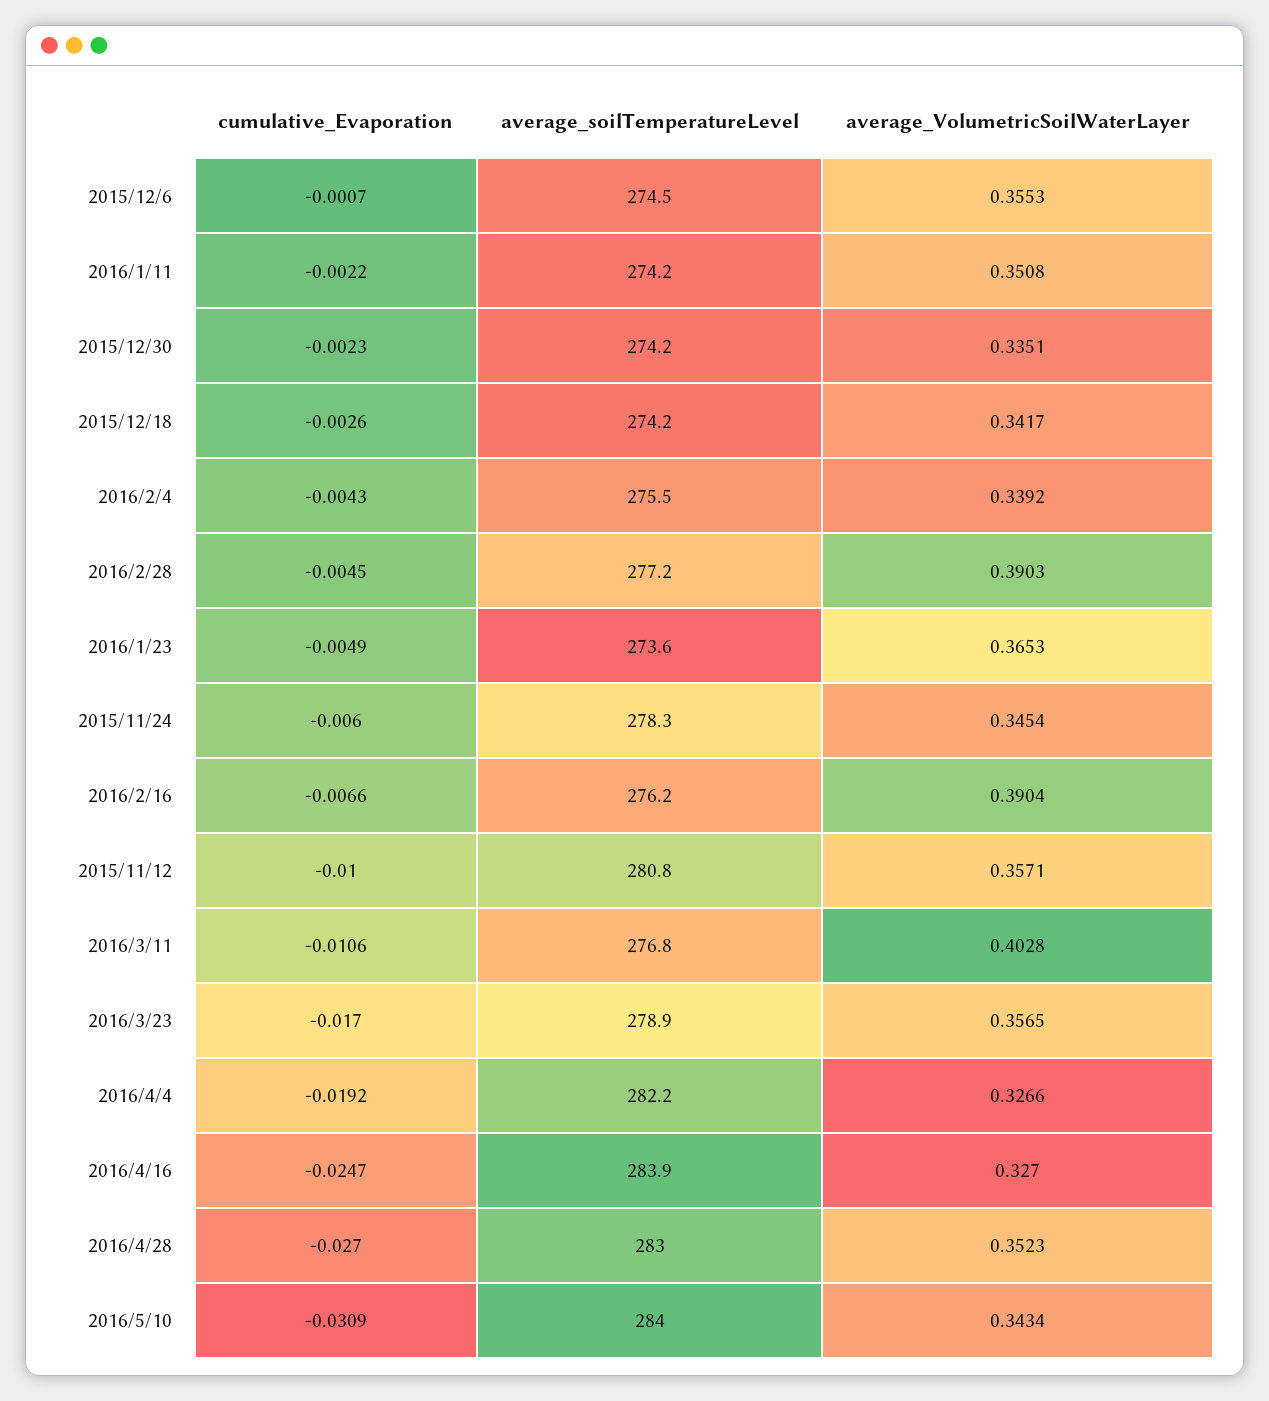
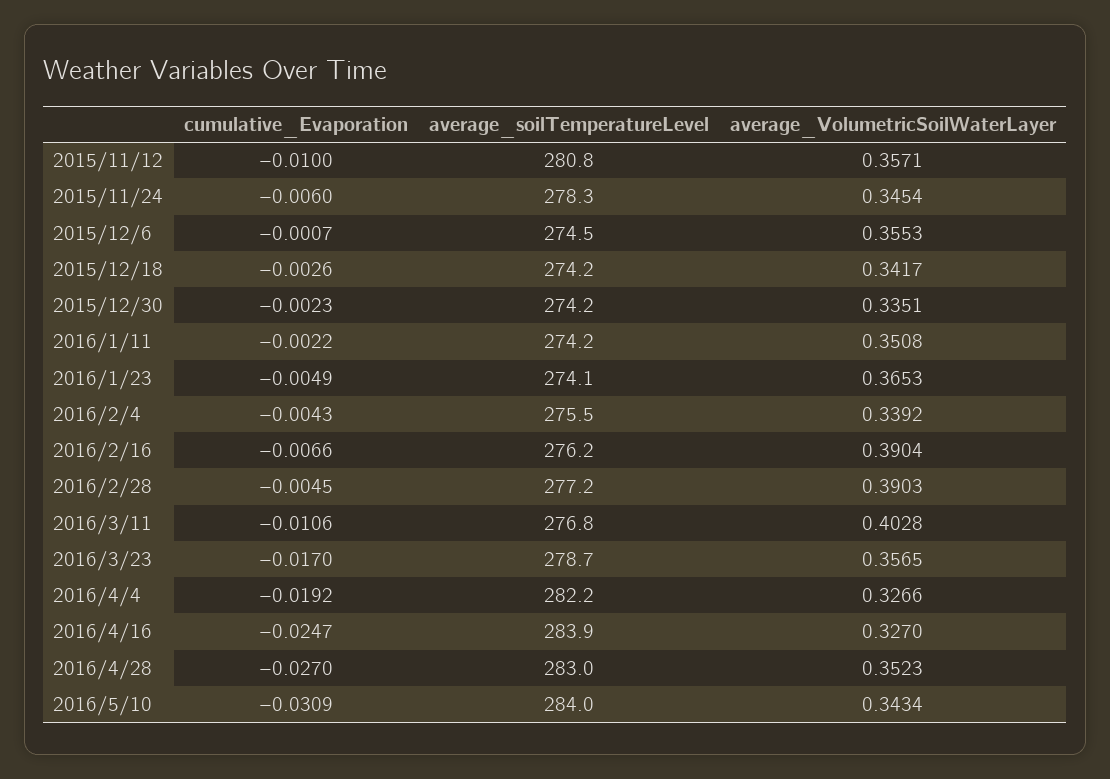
average_soilTemperatureLevel, 2016/1/23: 273.6 -> 274.1
average_soilTemperatureLevel, 2016/3/23: 278.9 -> 278.7

